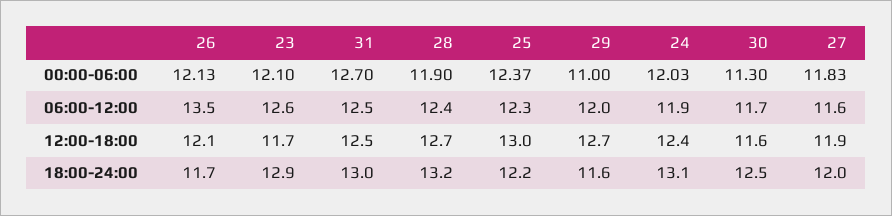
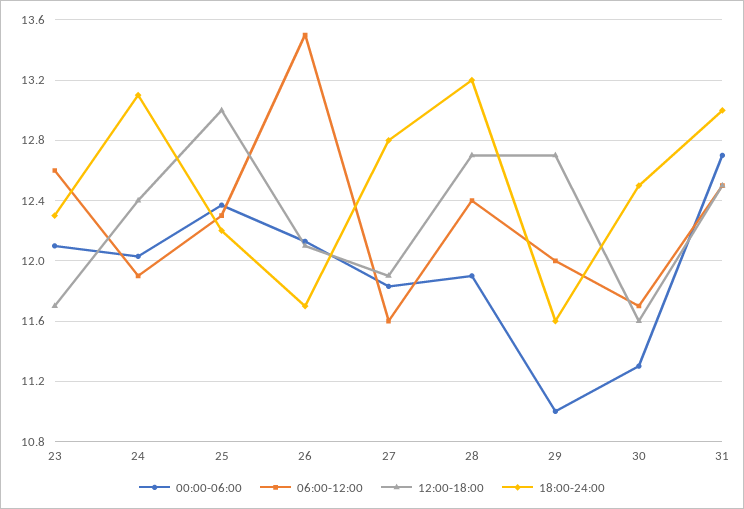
18:00-24:00, 23: 12.9 -> 12.3
18:00-24:00, 27: 12 -> 12.8

